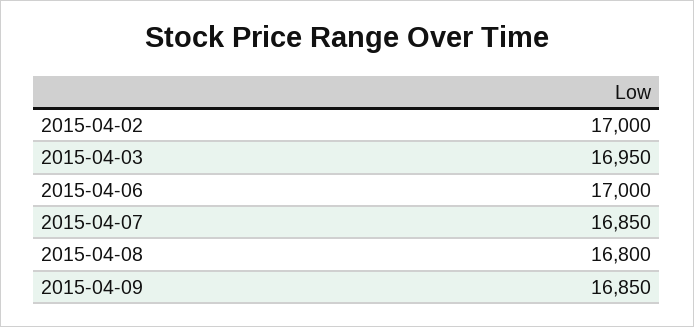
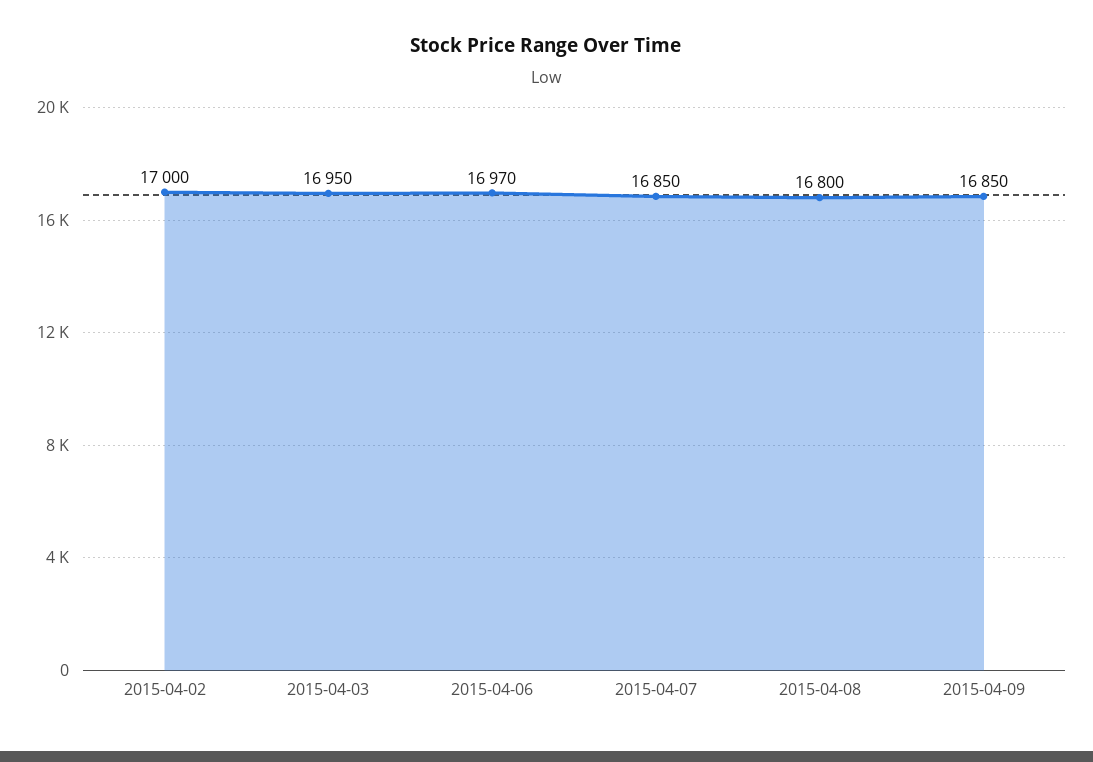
2015-04-06: 17000 -> 16970

